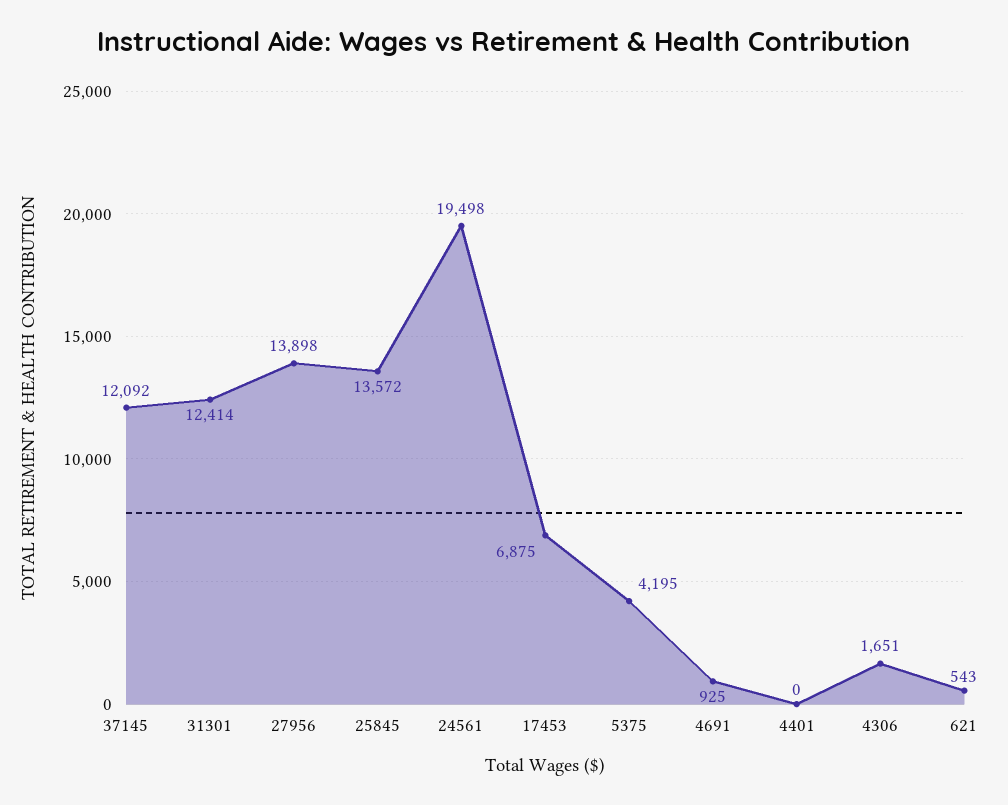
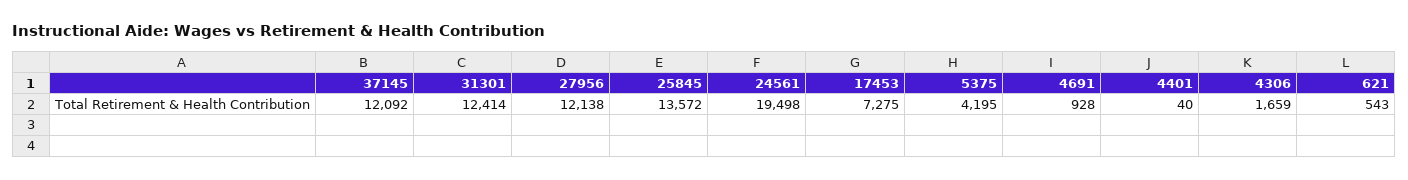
27956: 13898 -> 12138
17453: 6875 -> 7275
4691: 925 -> 928
4401: 0 -> 40
4306: 1651 -> 1659

